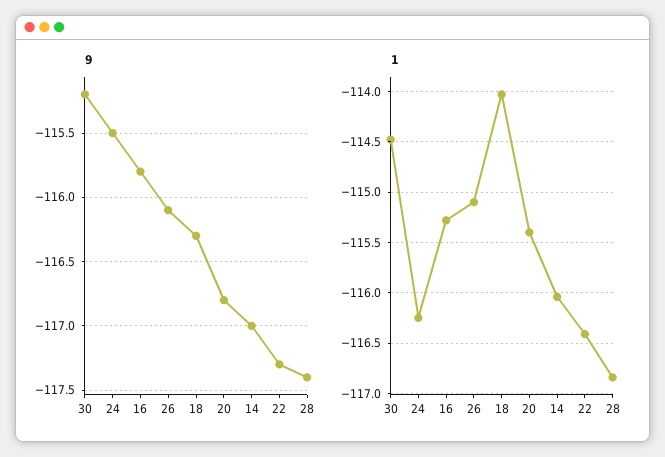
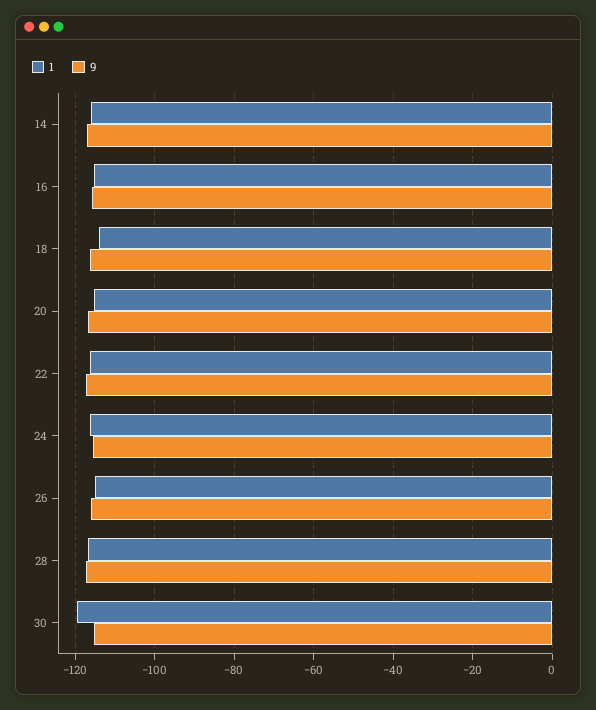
1, 30: -114.5 -> -120

